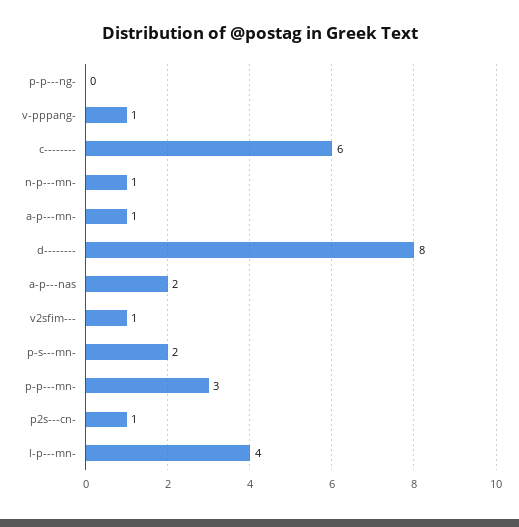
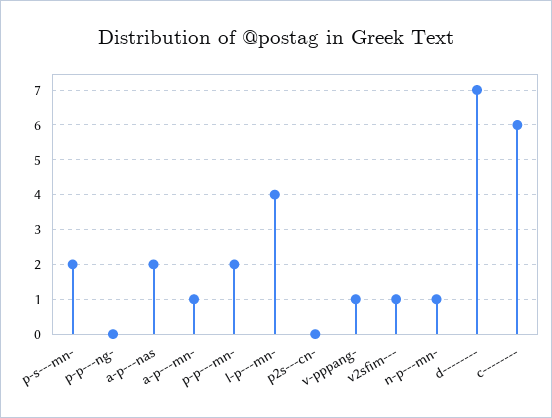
d--------: 8 -> 7
p-p---mn-: 3 -> 2
p2s---cn-: 1 -> 0

